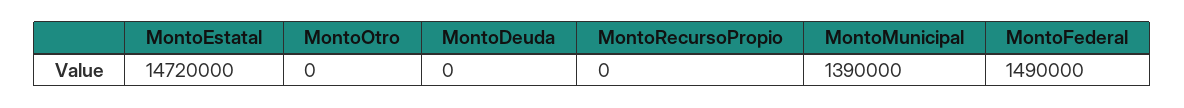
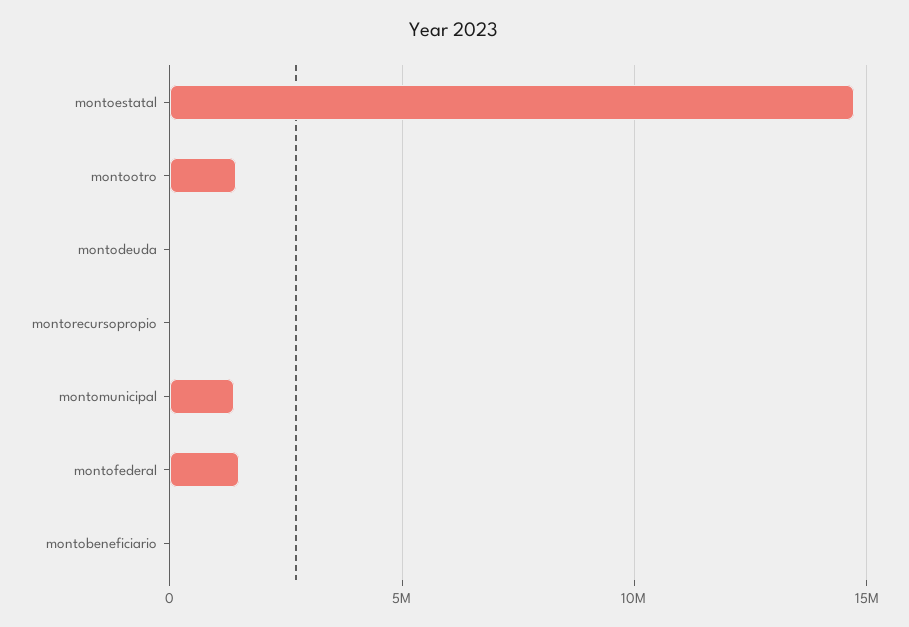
MontoOtro: 0 -> 1500000
montobeneficiario: none -> 0

